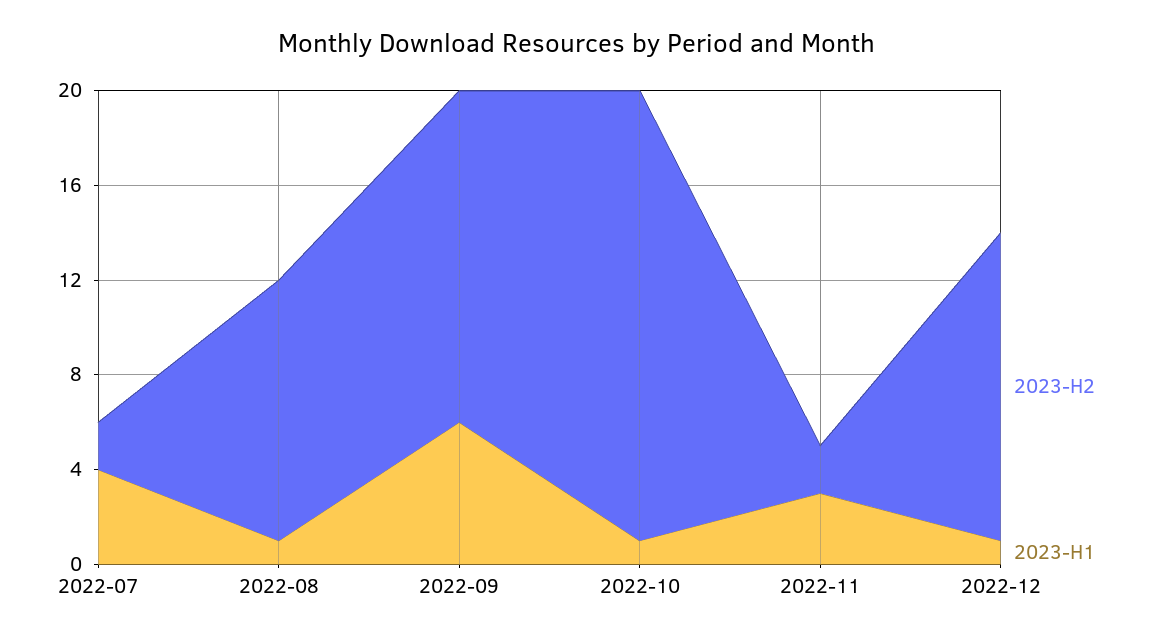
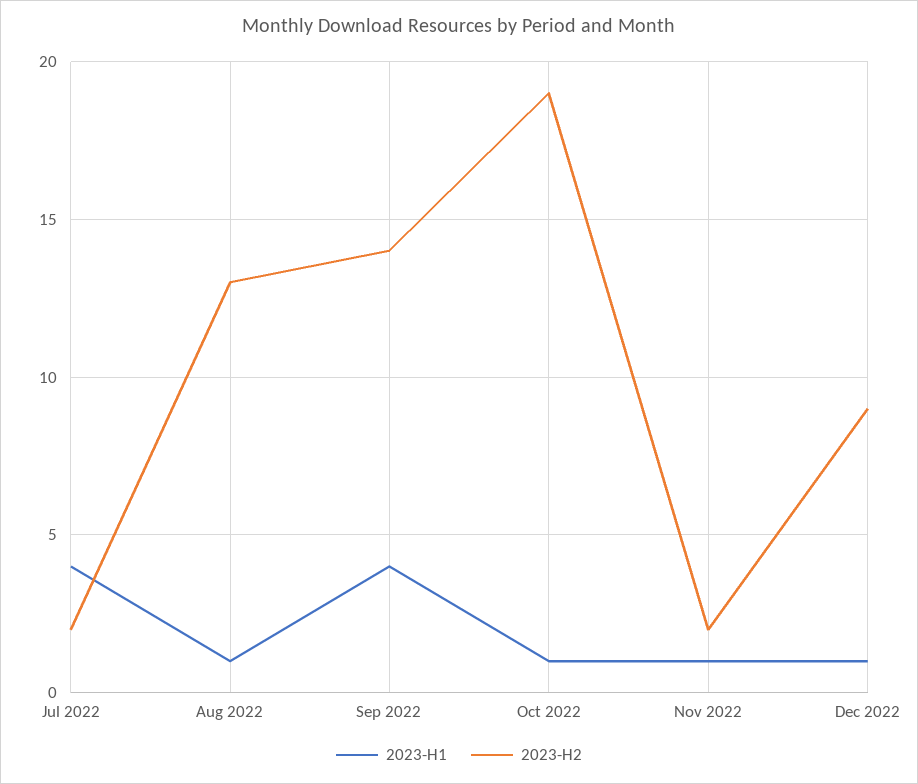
2023-H2, 2022-08: 11 -> 13
2023-H1, 2022-09: 6 -> 4
2023-H1, 2022-11: 3 -> 1
2023-H2, 2022-12: 13 -> 9

